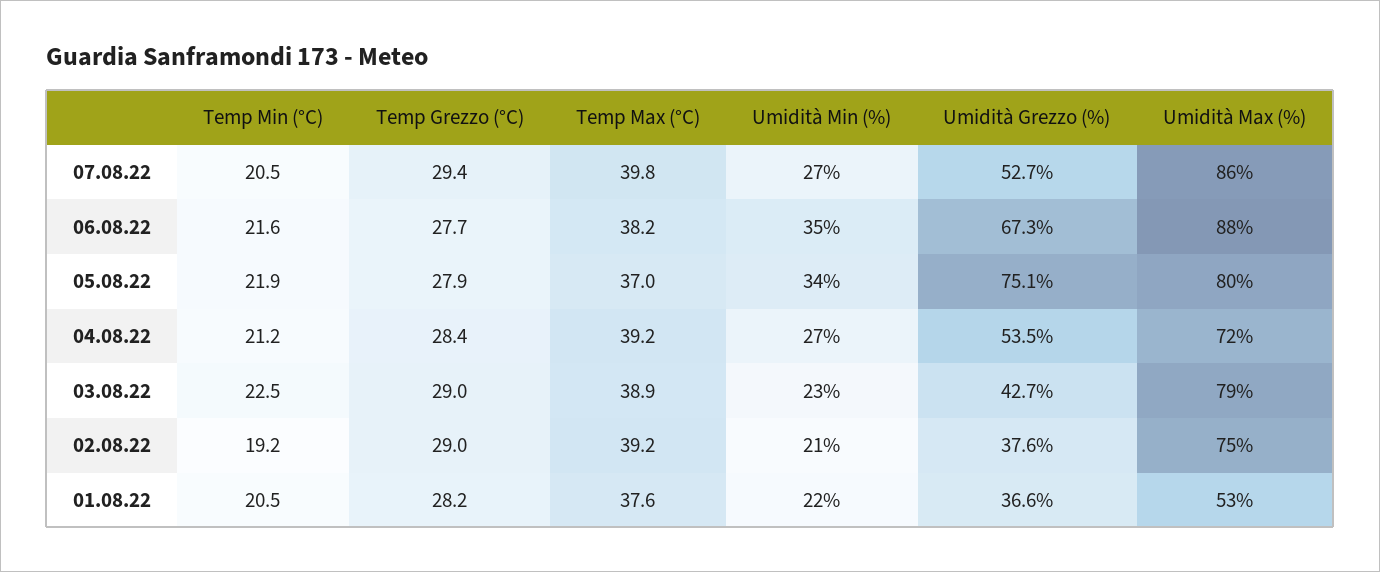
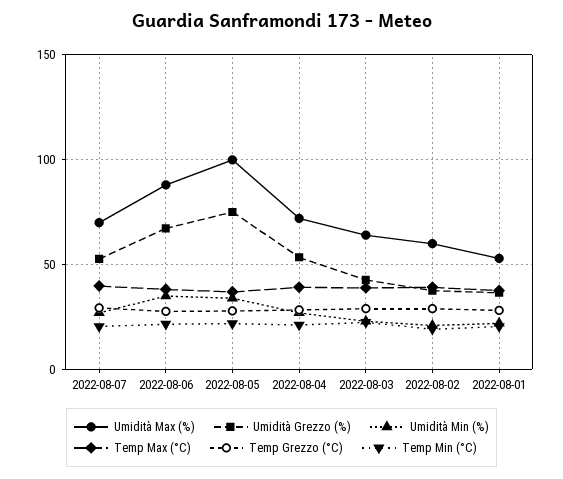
Umidità Max (%), 07.08.22: 86 -> 70
Umidità Max (%), 05.08.22: 80 -> 100
Umidità Max (%), 03.08.22: 79 -> 65
Umidità Max (%), 02.08.22: 75 -> 60

